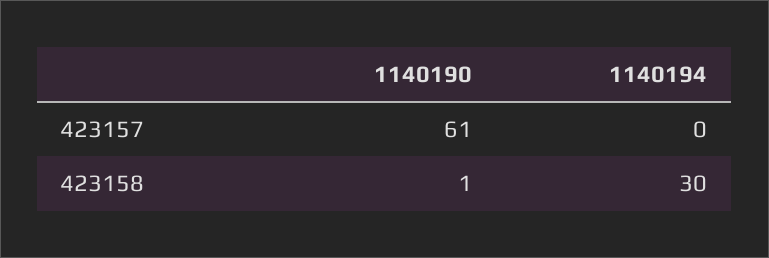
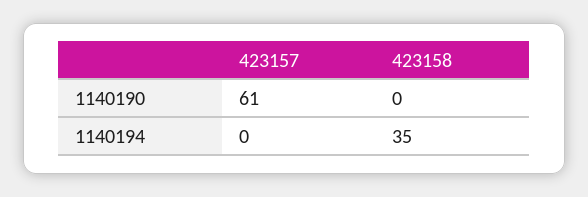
1140190, 423158: 1 -> 0
1140194, 423158: 30 -> 35

